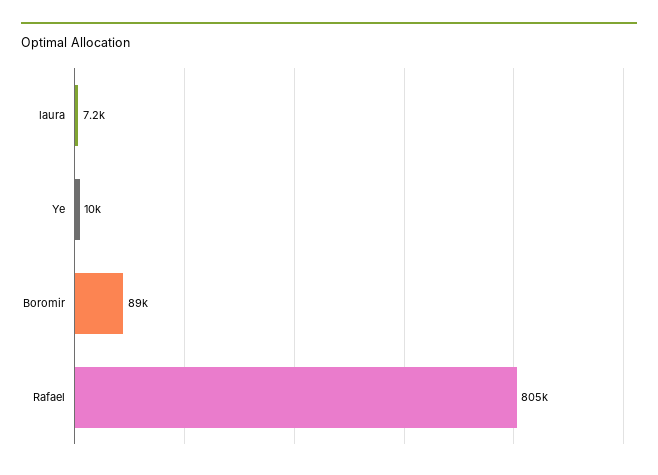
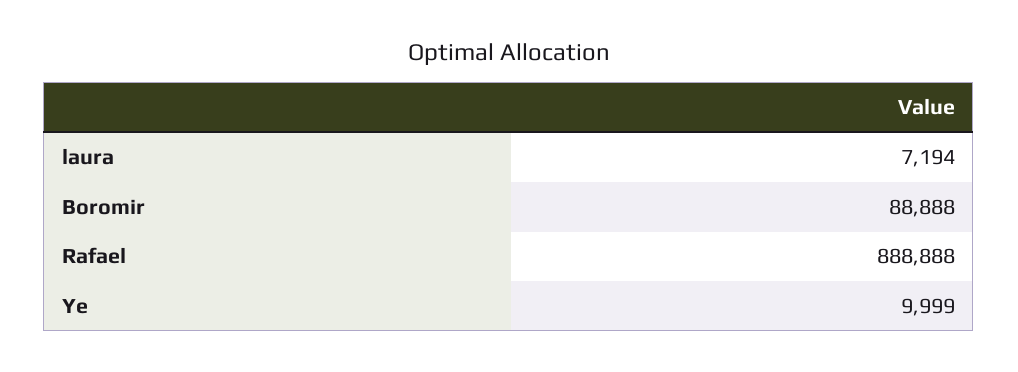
Rafael: 805000 -> 888888

